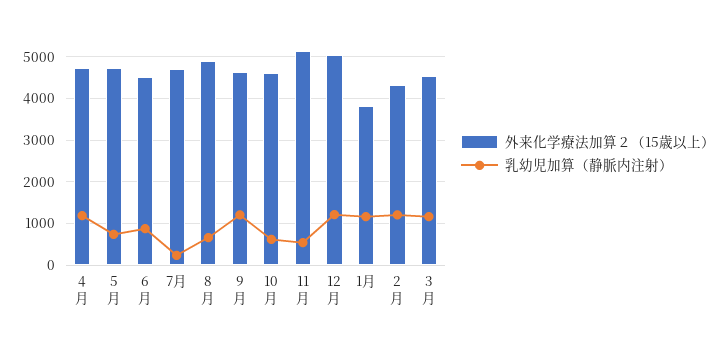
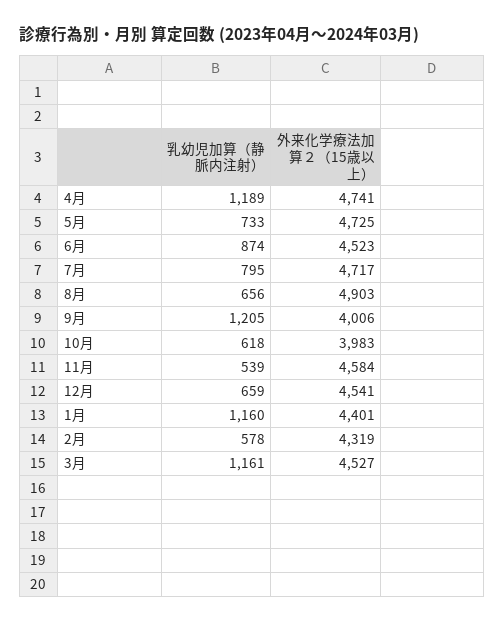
乳幼児加算（静脈内注射）, 7月: 200 -> 795
外来化学療法加算２（15歳以上）, 9月: 4600 -> 4006
外来化学療法加算２（15歳以上）, 10月: 4600 -> 3983
外来化学療法加算２（15歳以上）, 11月: 5200 -> 4584
外来化学療法加算２（15歳以上）, 12月: 5000 -> 4541
乳幼児加算（静脈内注射）, 12月: 1200 -> 659
外来化学療法加算２（15歳以上）, 1月: 3800 -> 4401
乳幼児加算（静脈内注射）, 2月: 1200 -> 578

